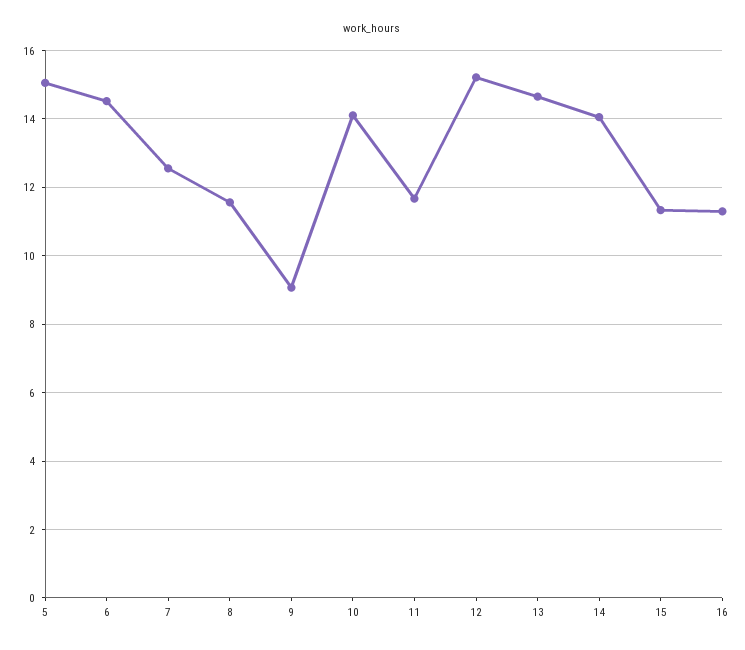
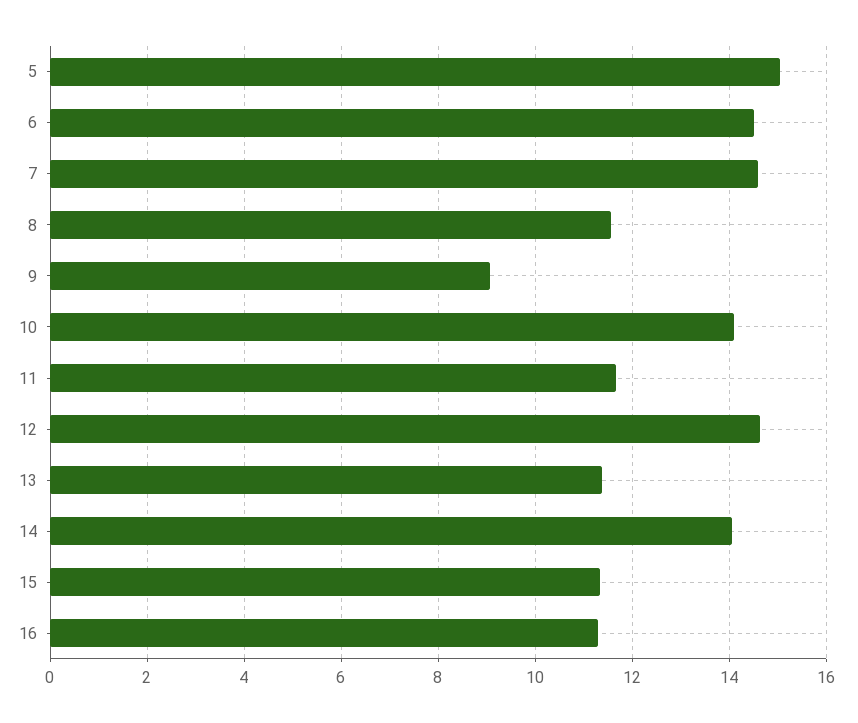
7: 12.6 -> 14.6
12: 15.2 -> 14.6
13: 14.6 -> 11.4

